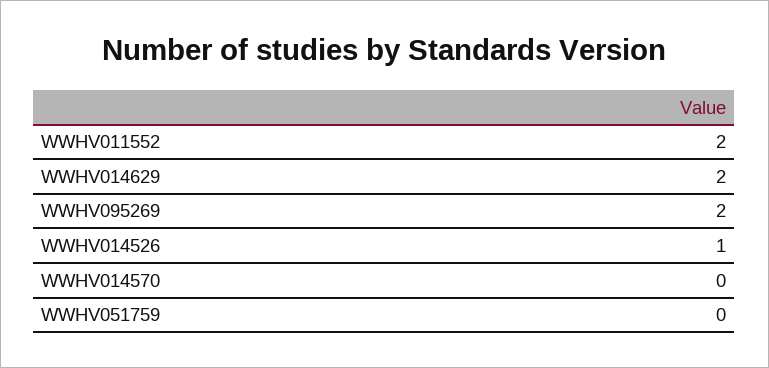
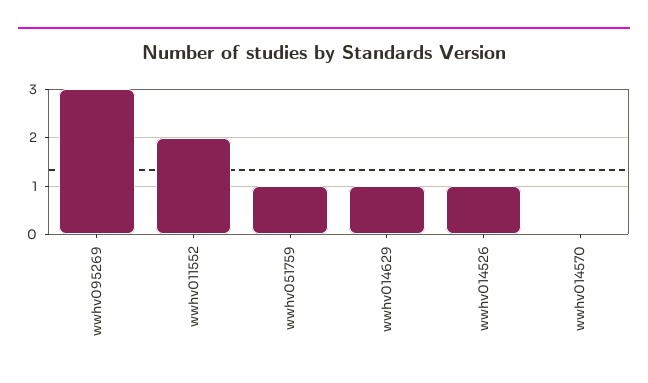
WWHV014629: 2 -> 1
WWHV095269: 2 -> 3
WWHV051759: 0 -> 1

